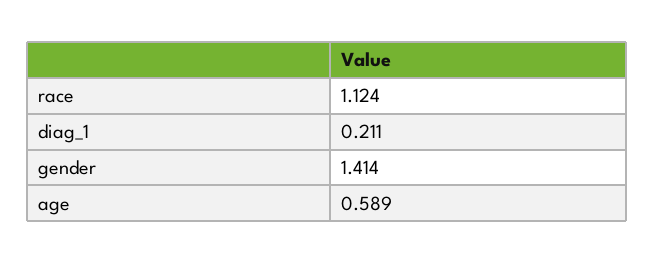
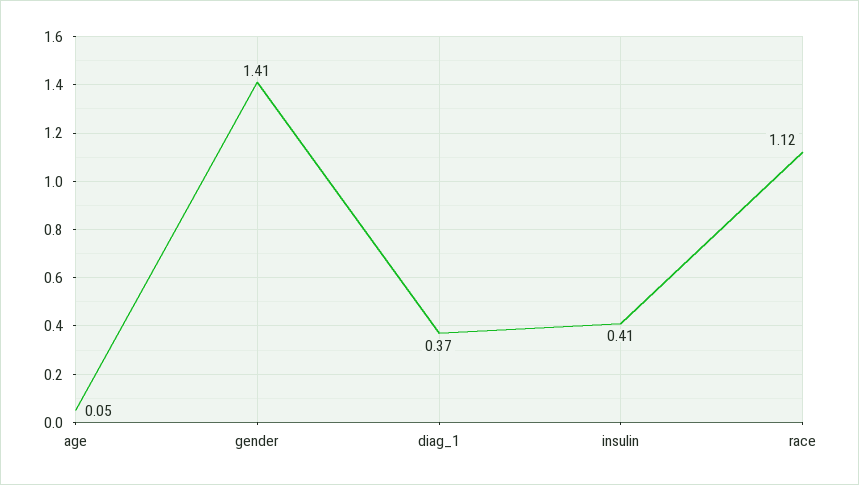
diag_1: 0.211 -> 0.37
age: 0.589 -> 0.05
insulin: none -> 0.41

